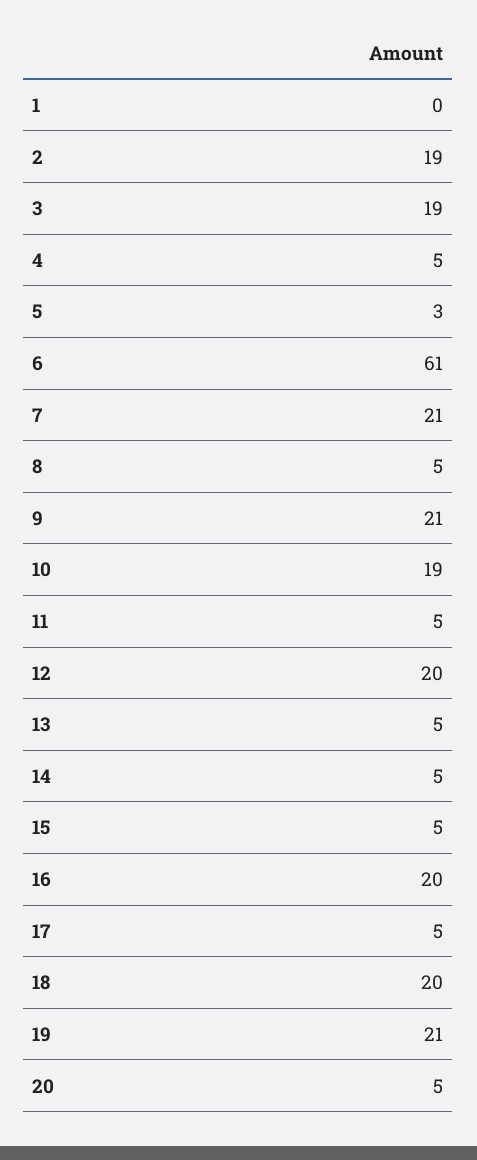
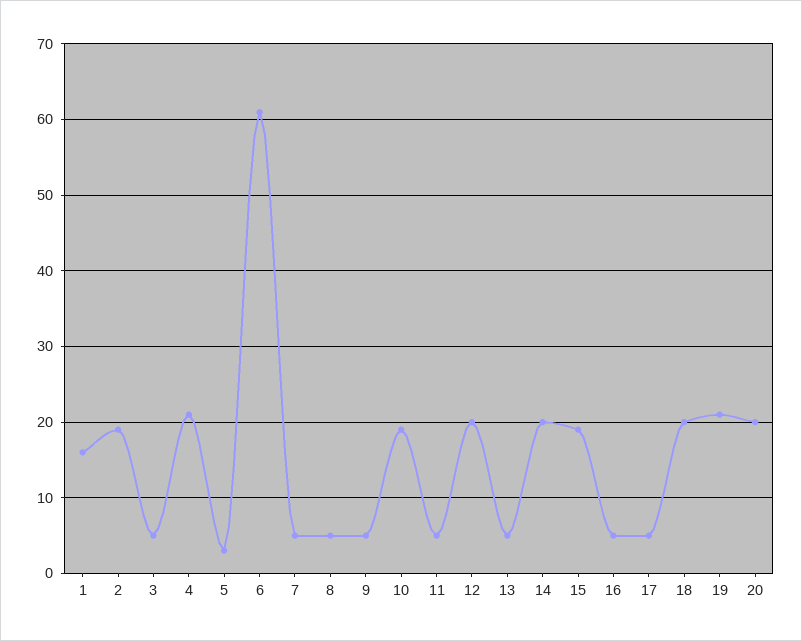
1: 0 -> 16
3: 19 -> 5
4: 5 -> 21
7: 21 -> 5
9: 21 -> 5
14: 5 -> 20
15: 5 -> 19
16: 20 -> 5
20: 5 -> 20

